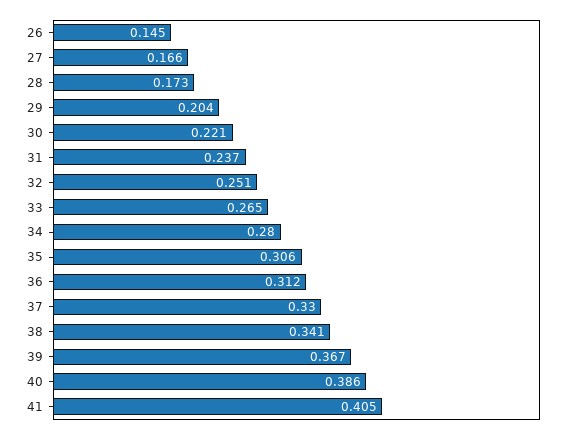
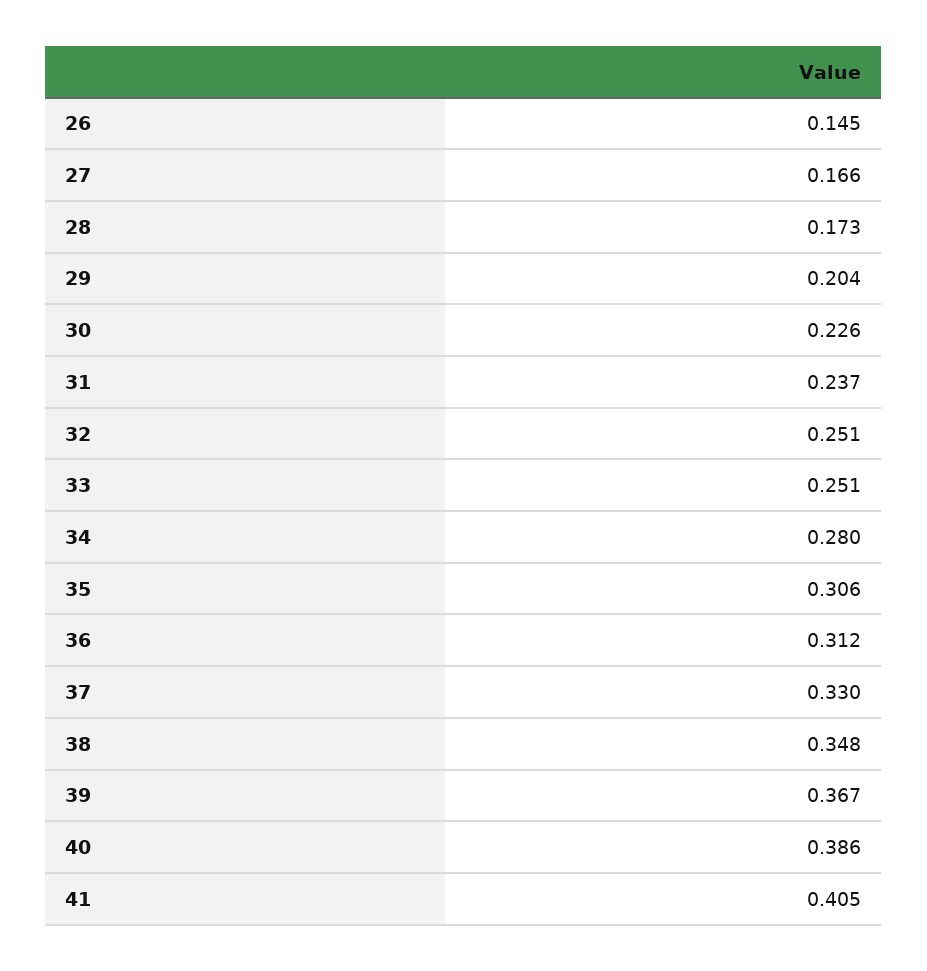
30: 0.221 -> 0.226
33: 0.265 -> 0.251
38: 0.341 -> 0.348

